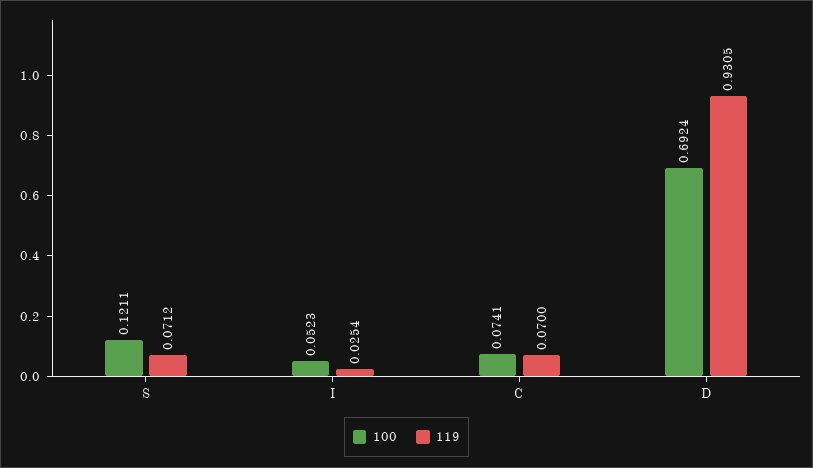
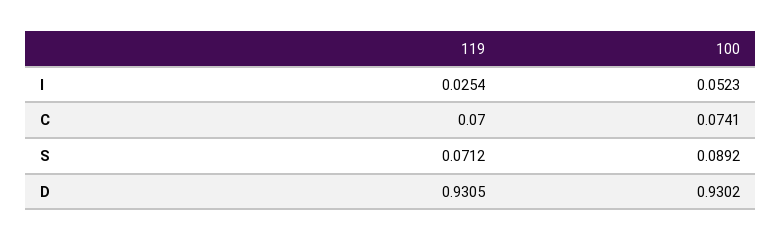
100, S: 0.1211 -> 0.0892
100, D: 0.6924 -> 0.9302

